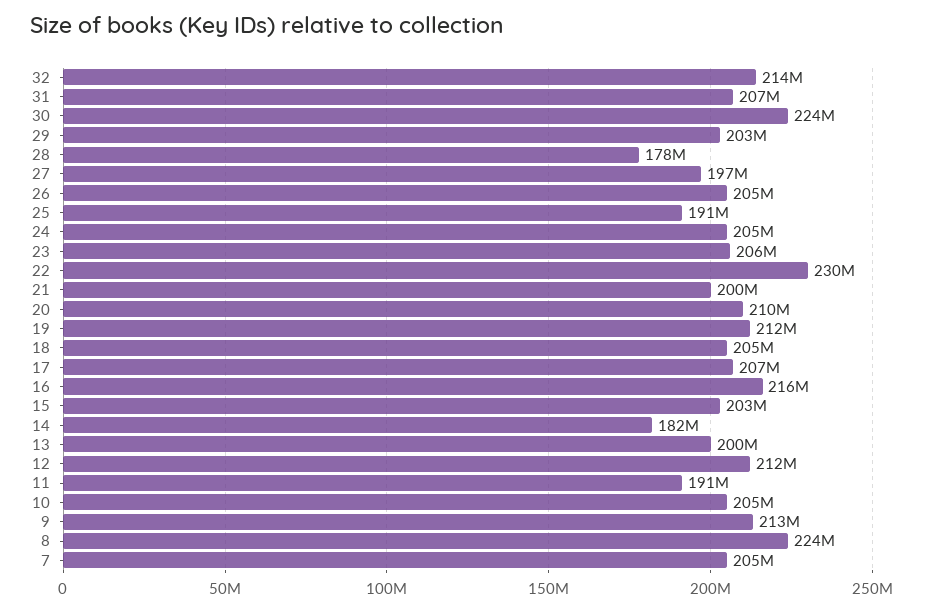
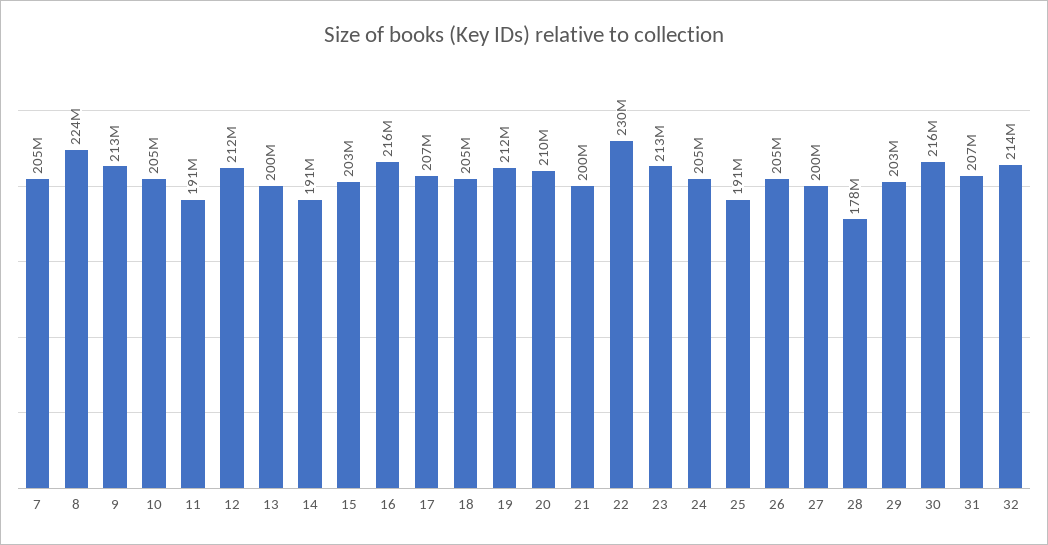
30: 224000000 -> 216000000
27: 197000000 -> 200000000
23: 206000000 -> 213000000
14: 182000000 -> 191000000

